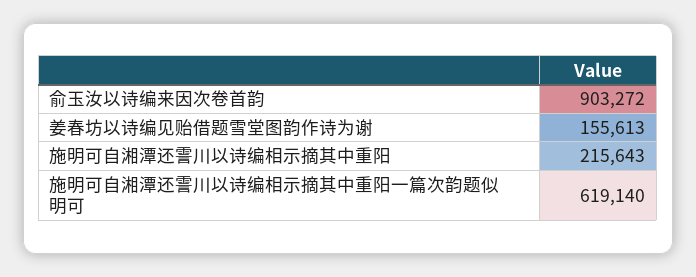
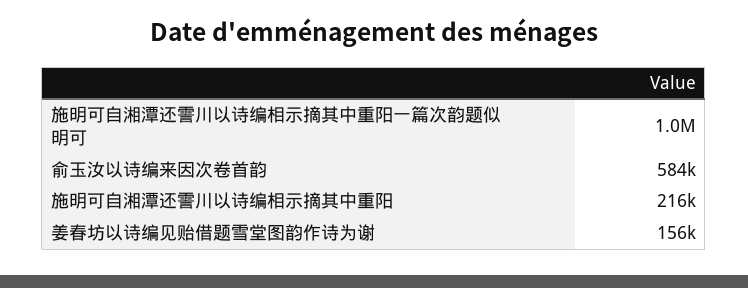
俞玉汝以诗编来因次卷首韵: 903272 -> 584000
施明可自湘潭还霅川以诗编相示摘其中重阳一篇次韵题似明可: 619140 -> 1000000

